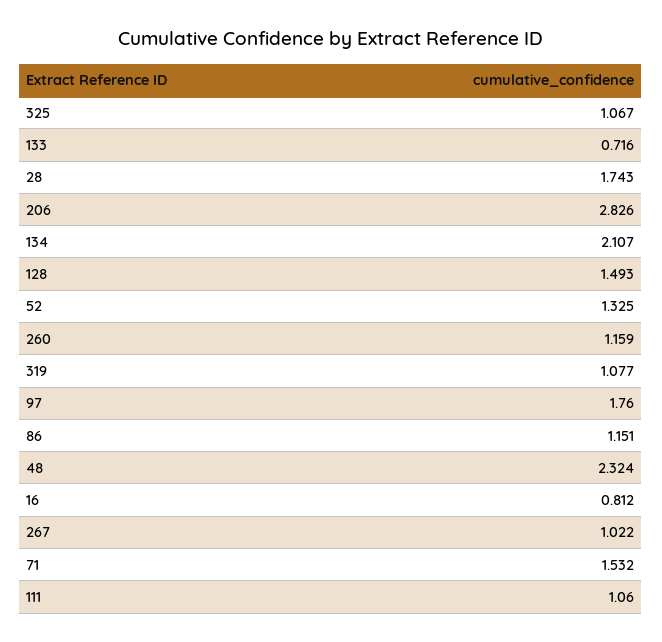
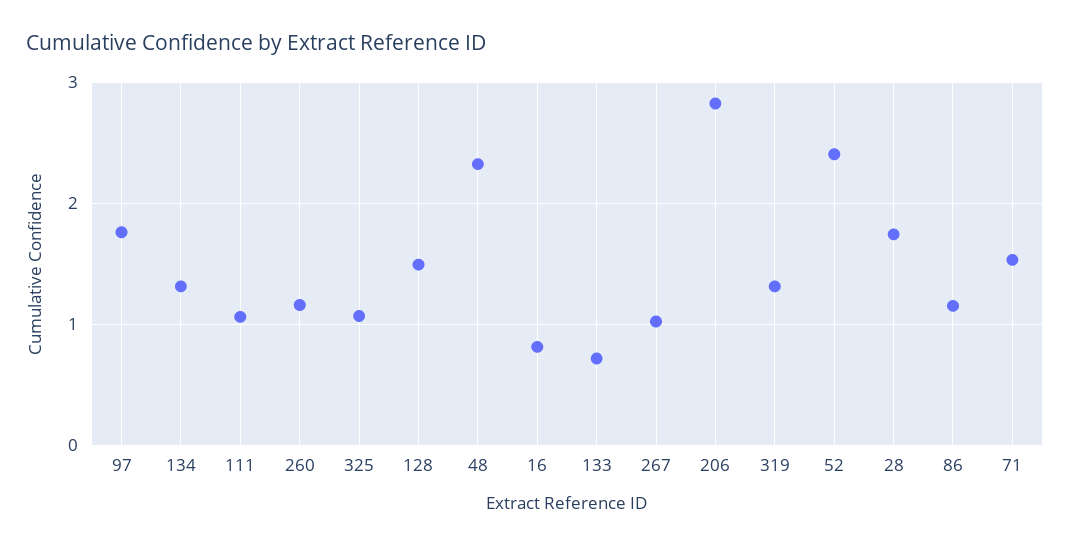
134: 2.107 -> 1.3
52: 1.325 -> 2.4
319: 1.077 -> 1.3

